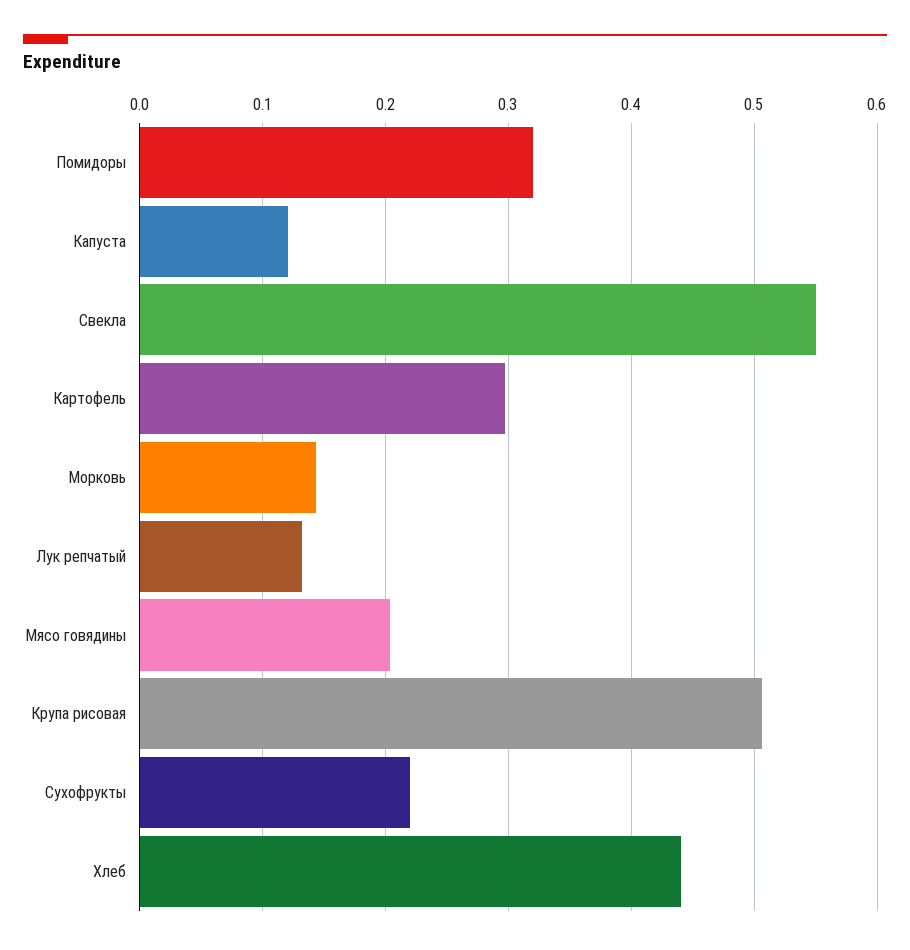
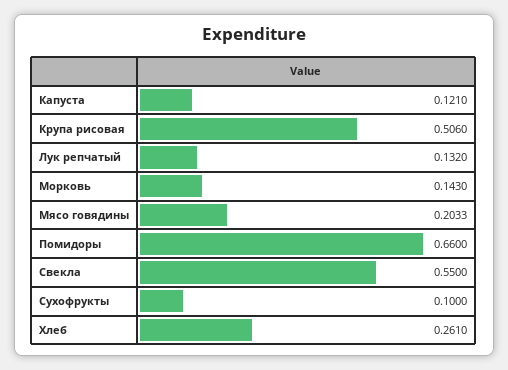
Помидоры: 0.32 -> 0.66
Картофель: 0.3 -> none
Сухофрукты: 0.22 -> 0.1
Хлеб: 0.44 -> 0.261

